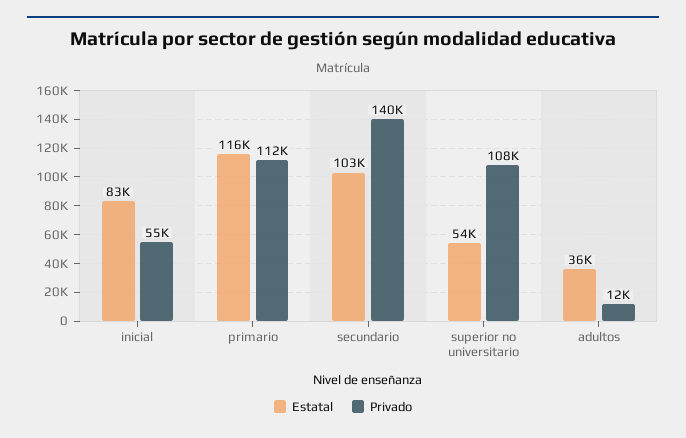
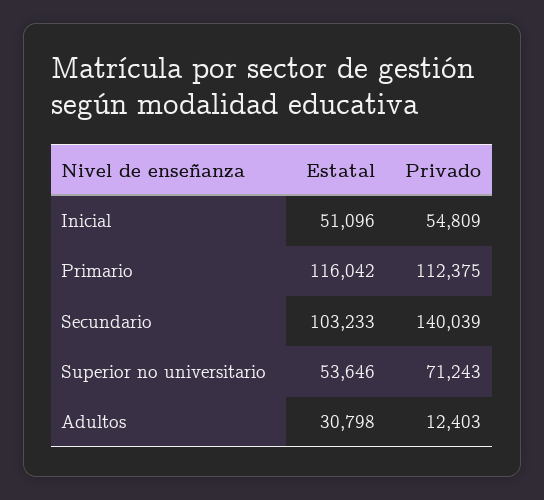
Estatal, inicial: 83000 -> 51096
Privado, superior no universitario: 108000 -> 71243
Estatal, adultos: 36000 -> 30798

